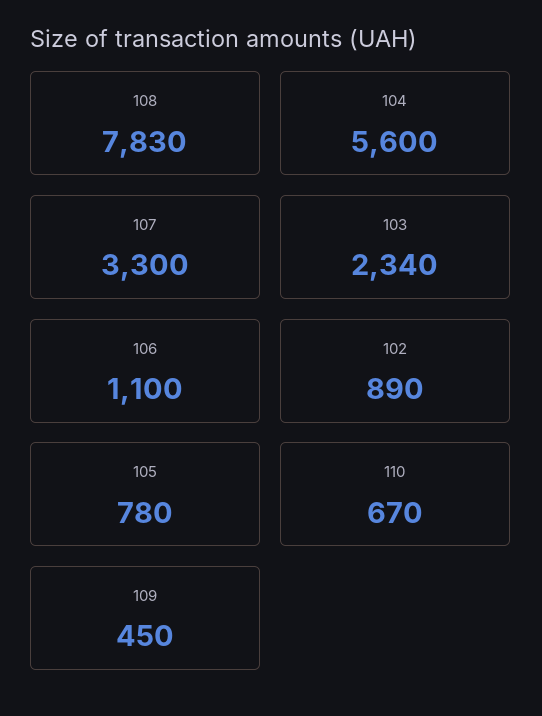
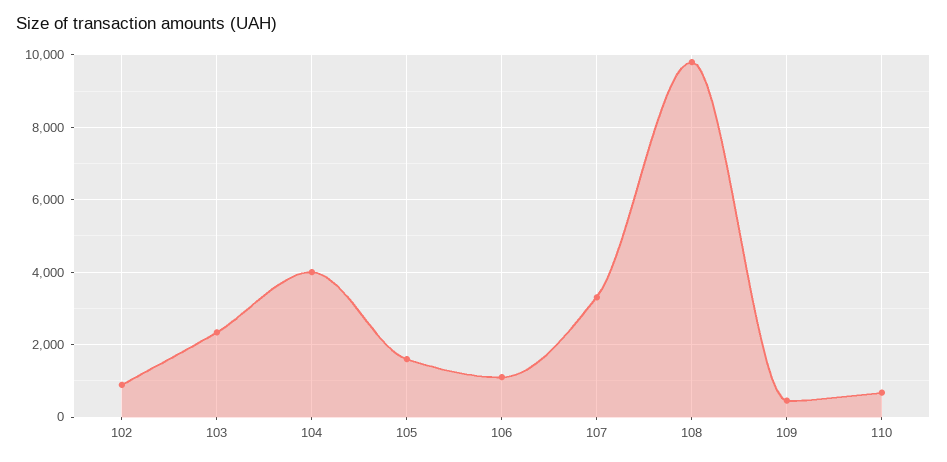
108: 7830 -> 9800
104: 5600 -> 4000
105: 780 -> 1600

